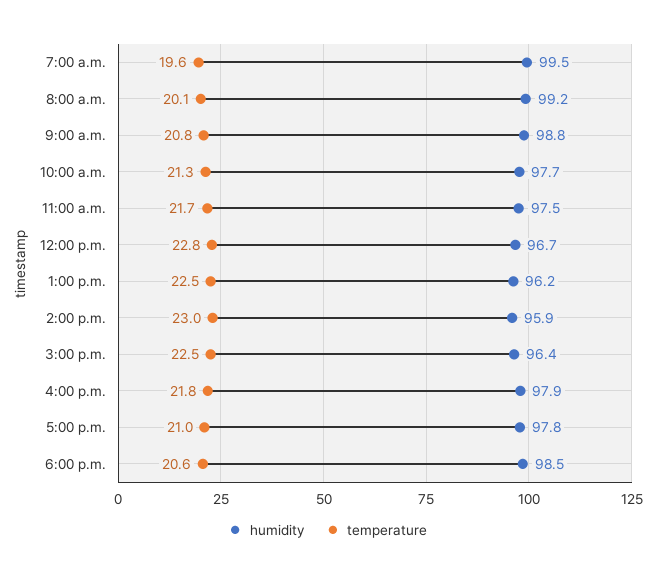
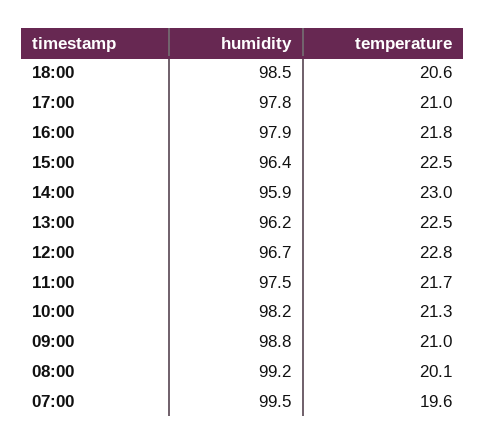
temperature, 9:00 a.m.: 20.8 -> 21
humidity, 10:00 a.m.: 97.7 -> 98.2

